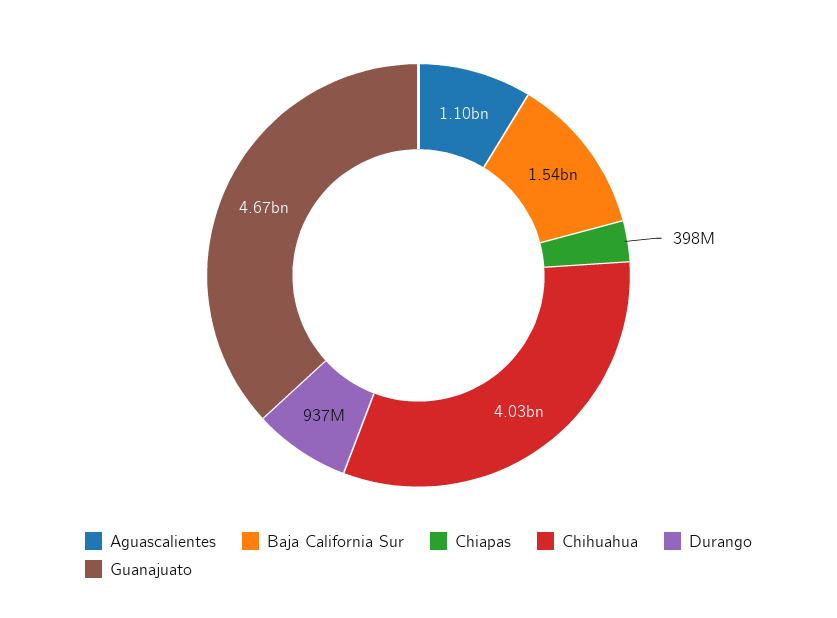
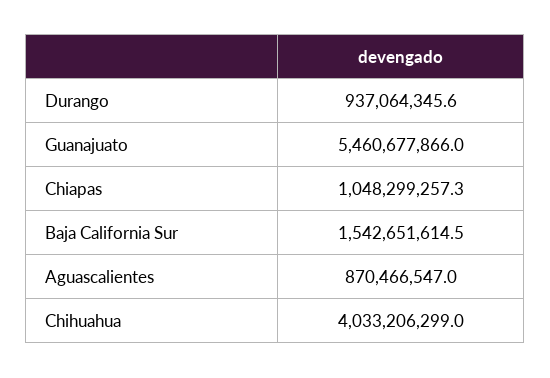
Aguascalientes: 1100000000 -> 870466547
Chiapas: 398000000 -> 1048299257.3
Guanajuato: 4670000000 -> 5460677866

